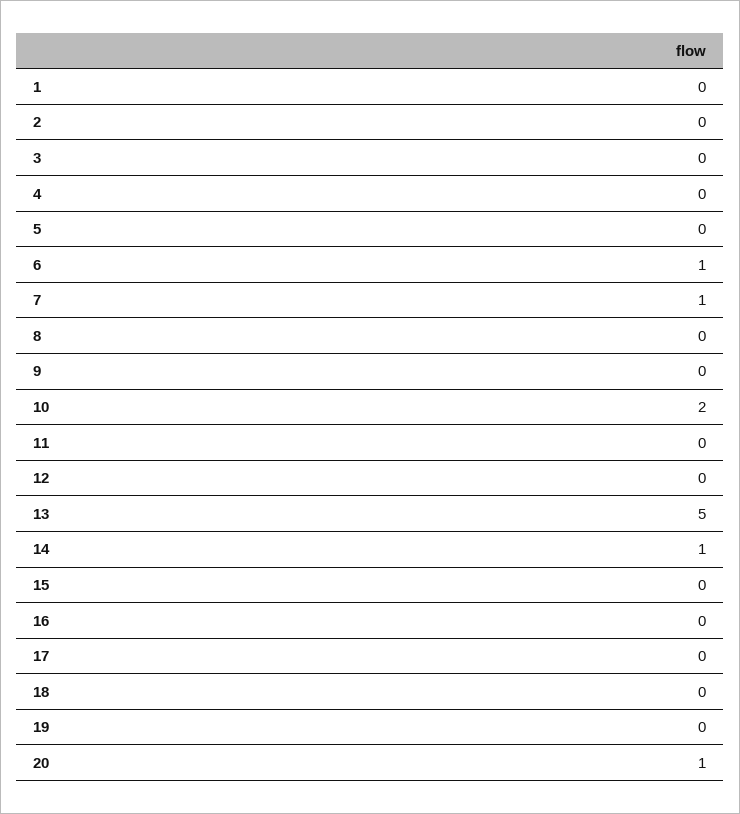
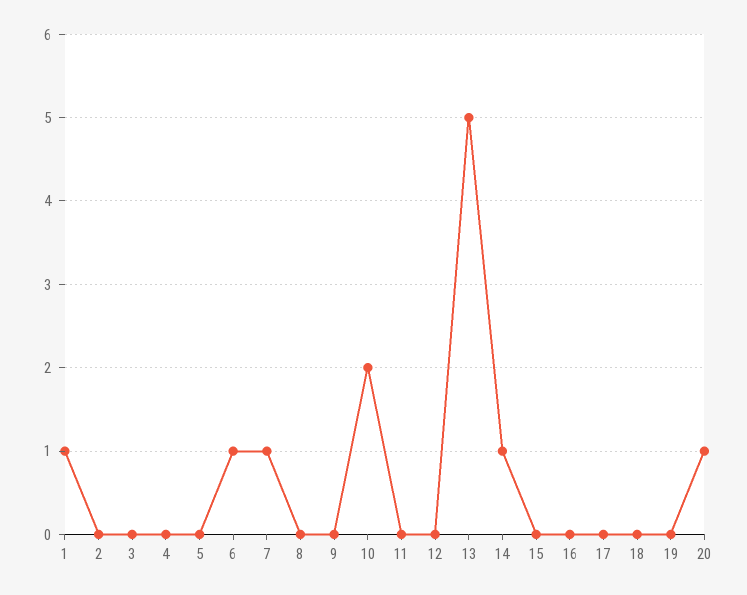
1: 0 -> 1

